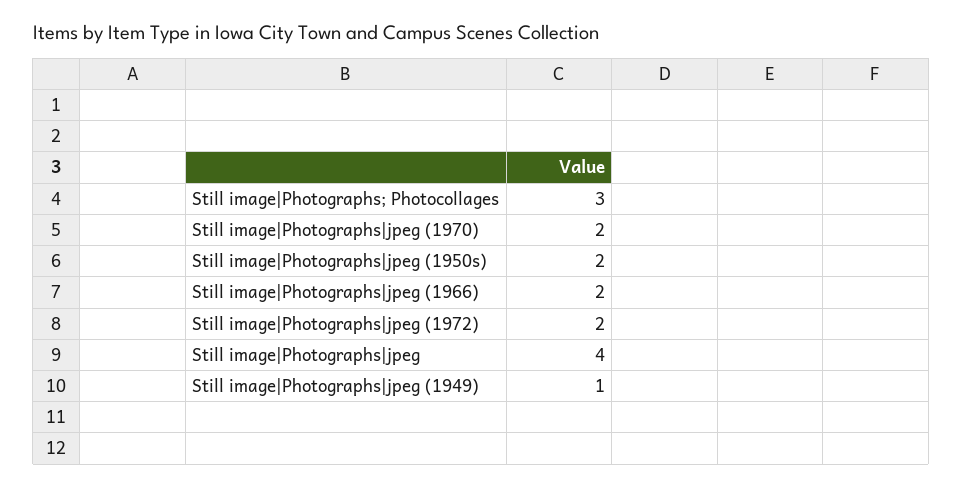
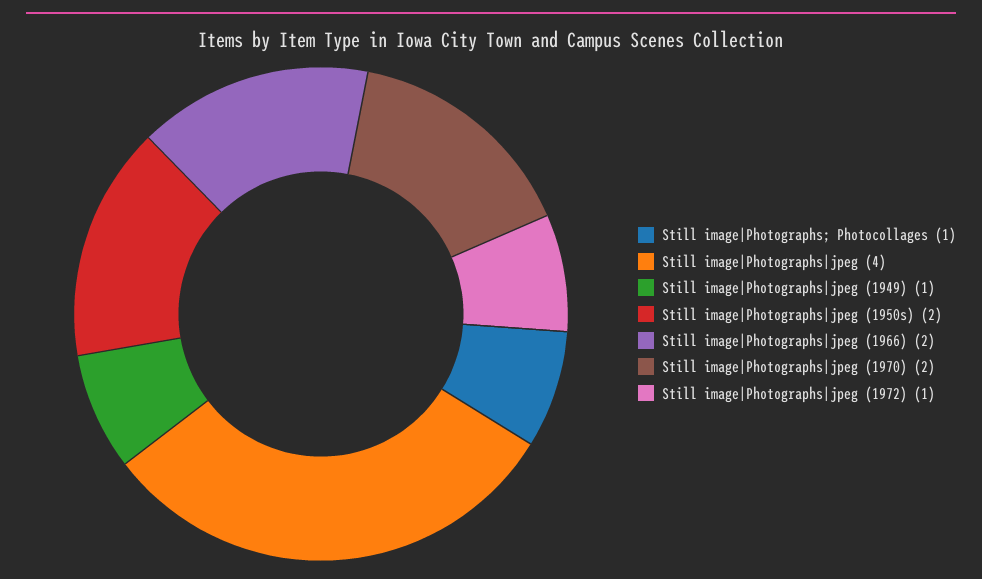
Still image|Photographs; Photocollages: 3 -> 1
Still image|Photographs|jpeg (1972): 2 -> 1

